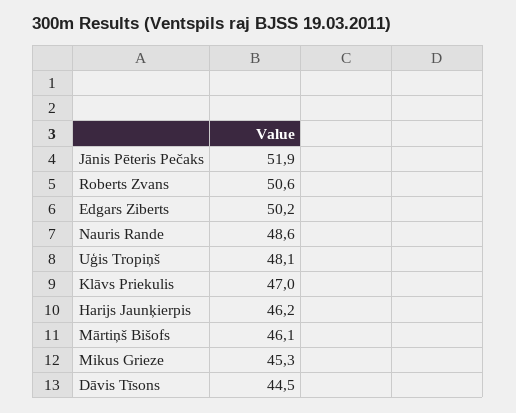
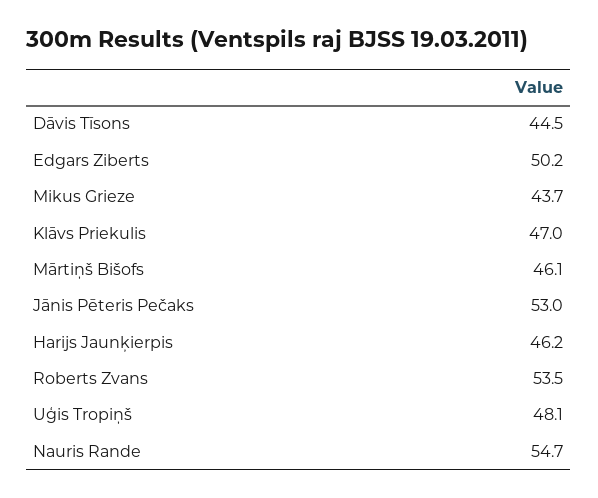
Jānis Pēteris Pečaks: 51.9 -> 53
Roberts Zvans: 50.6 -> 53.5
Nauris Rande: 48.6 -> 54.7
Mikus Grieze: 45.3 -> 43.7

